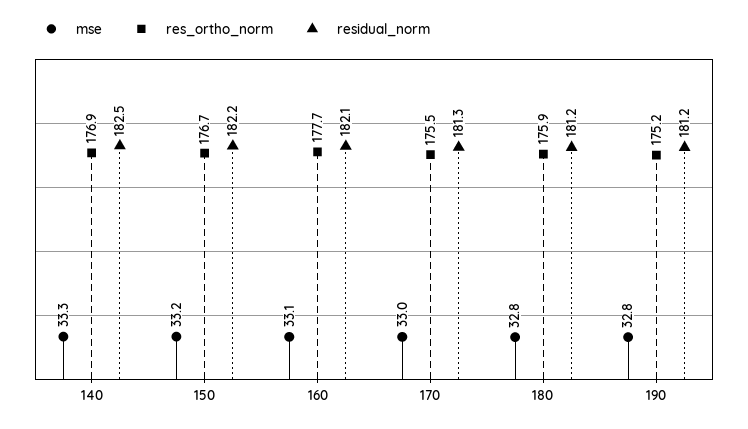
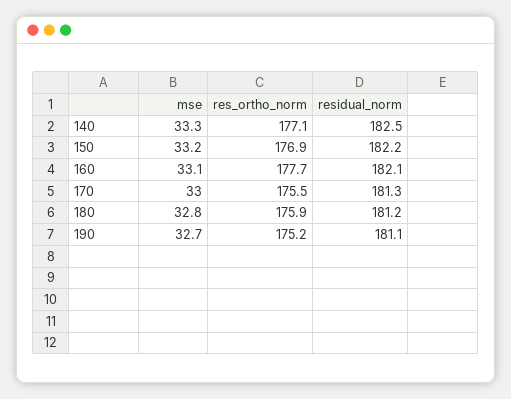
res_ortho_norm, 140: 176.9 -> 177.1
res_ortho_norm, 150: 176.7 -> 176.9
mse, 190: 32.8 -> 32.7
residual_norm, 190: 181.2 -> 181.1

